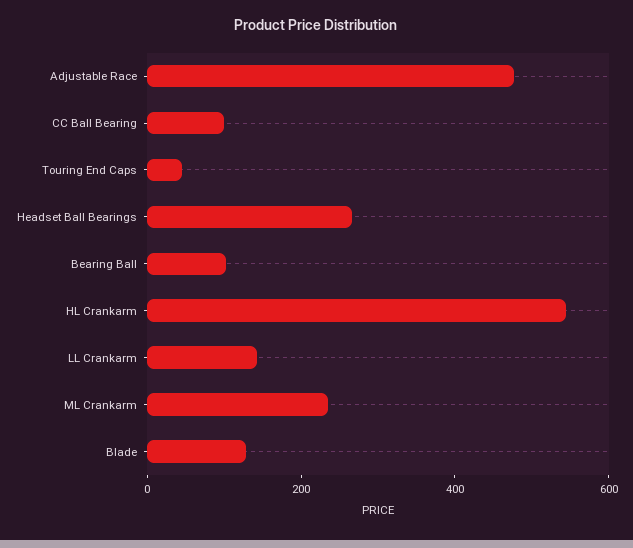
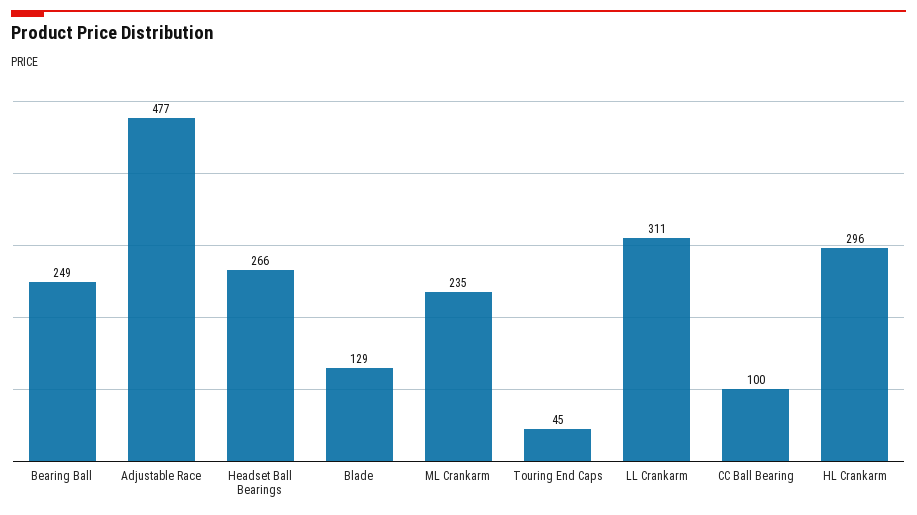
Bearing Ball: 100 -> 249
HL Crankarm: 550 -> 296
LL Crankarm: 150 -> 311

